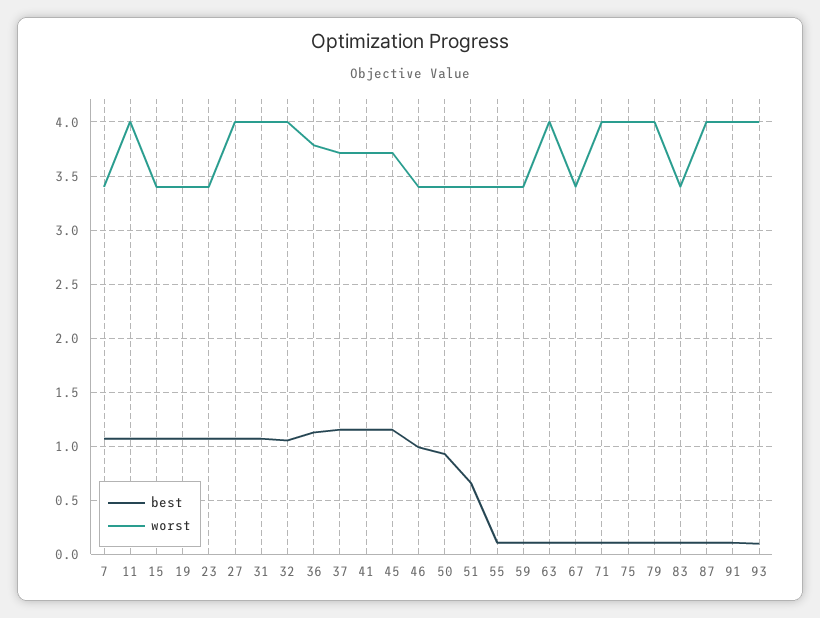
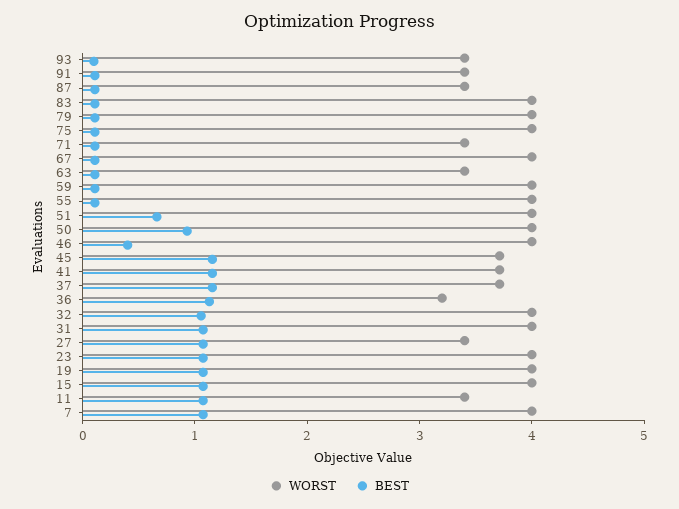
worst, 7: 3.4 -> 4
worst, 11: 4 -> 3.4
worst, 15: 3.4 -> 4
worst, 19: 3.4 -> 4
worst, 23: 3.4 -> 4
worst, 27: 4 -> 3.4
worst, 36: 3.8 -> 3.2
best, 46: 1 -> 0.4
worst, 46: 3.4 -> 4
worst, 50: 3.4 -> 4
worst, 51: 3.4 -> 4
worst, 55: 3.4 -> 4
worst, 59: 3.4 -> 4
worst, 63: 4 -> 3.4
worst, 67: 3.4 -> 4
worst, 71: 4 -> 3.4
worst, 83: 3.4 -> 4
worst, 87: 4 -> 3.4
worst, 91: 4 -> 3.4
worst, 93: 4 -> 3.4

